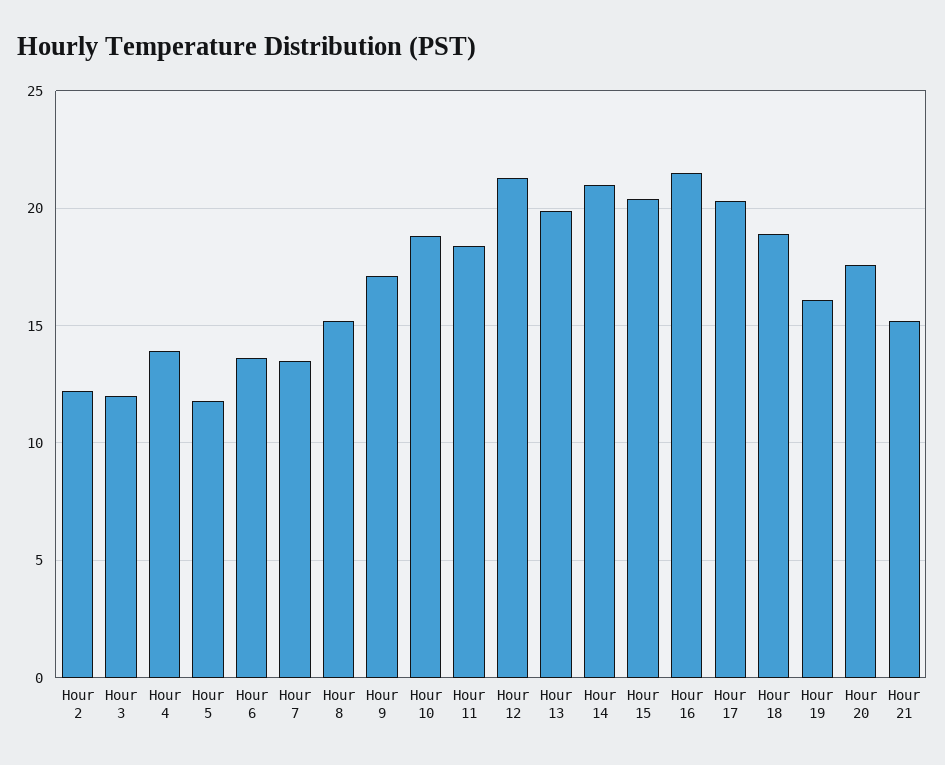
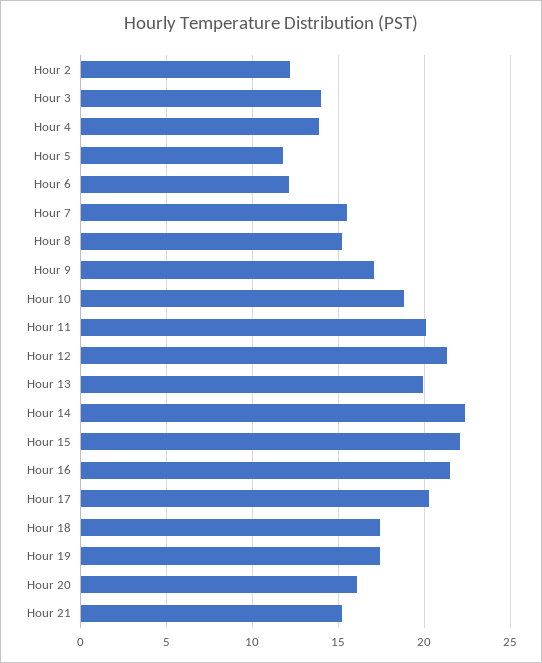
Hour 3: 12 -> 14
Hour 6: 13.5 -> 12
Hour 7: 13.5 -> 15.5
Hour 11: 18.5 -> 20
Hour 14: 21 -> 22.5
Hour 15: 20.5 -> 22
Hour 18: 19 -> 17.5
Hour 19: 16 -> 17.5
Hour 20: 17.5 -> 16

